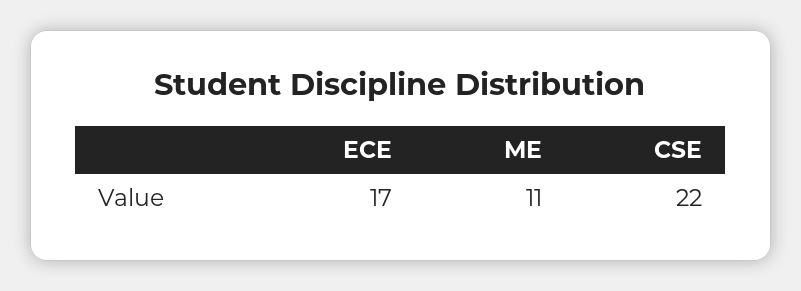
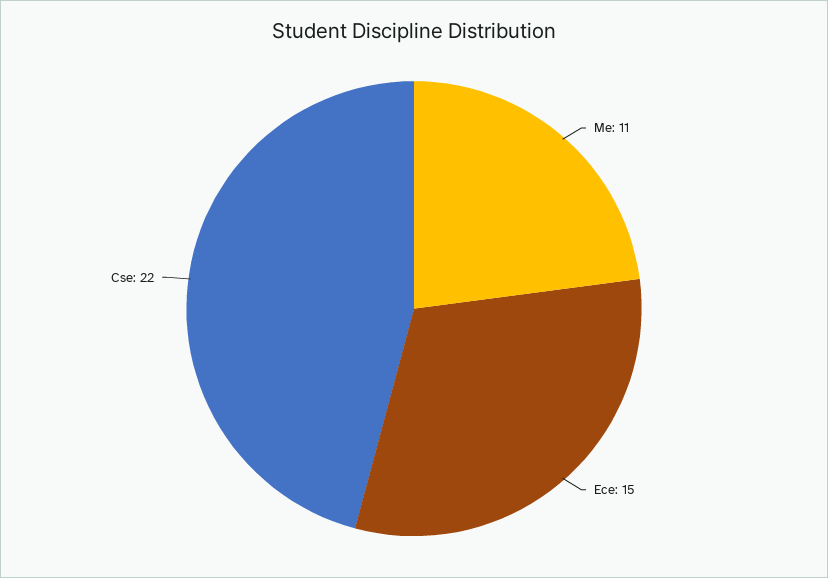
ECE: 17 -> 15

